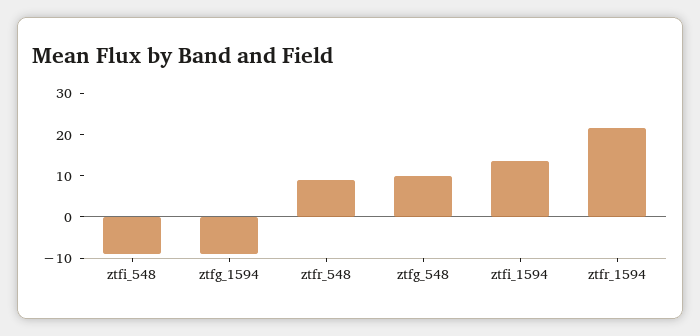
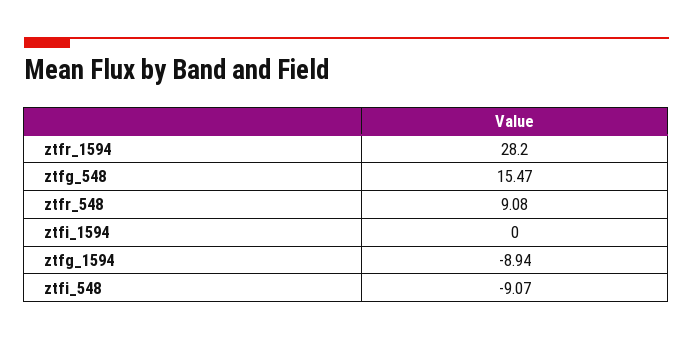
ztfg_548: 10 -> 15.47
ztfi_1594: 14 -> 0
ztfr_1594: 22 -> 28.2

